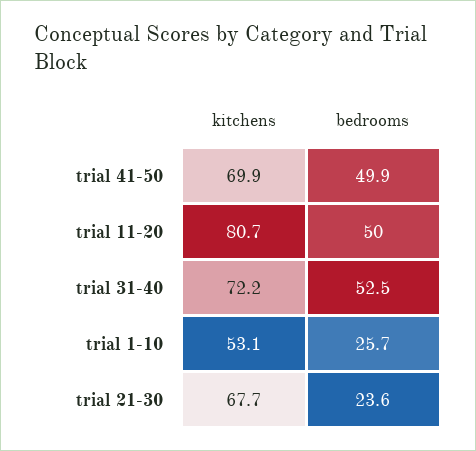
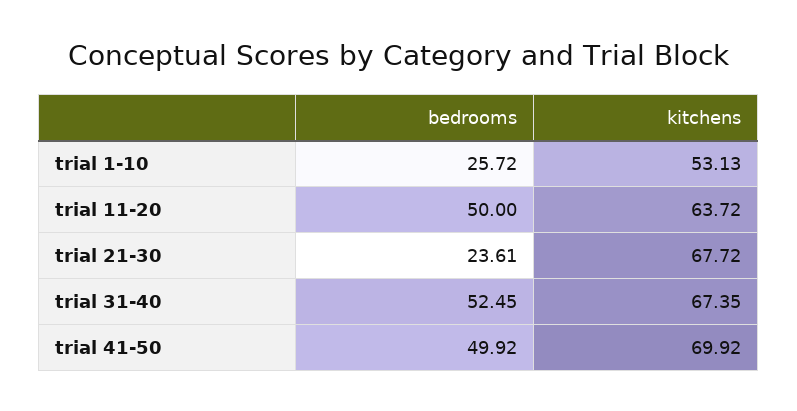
kitchens, trial 11-20: 80.7 -> 63.72
kitchens, trial 31-40: 72.2 -> 67.35

